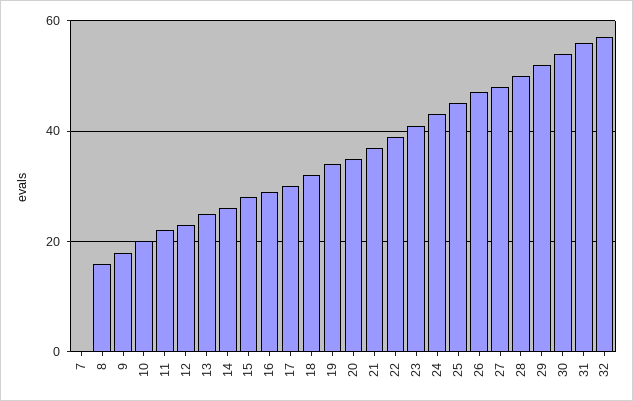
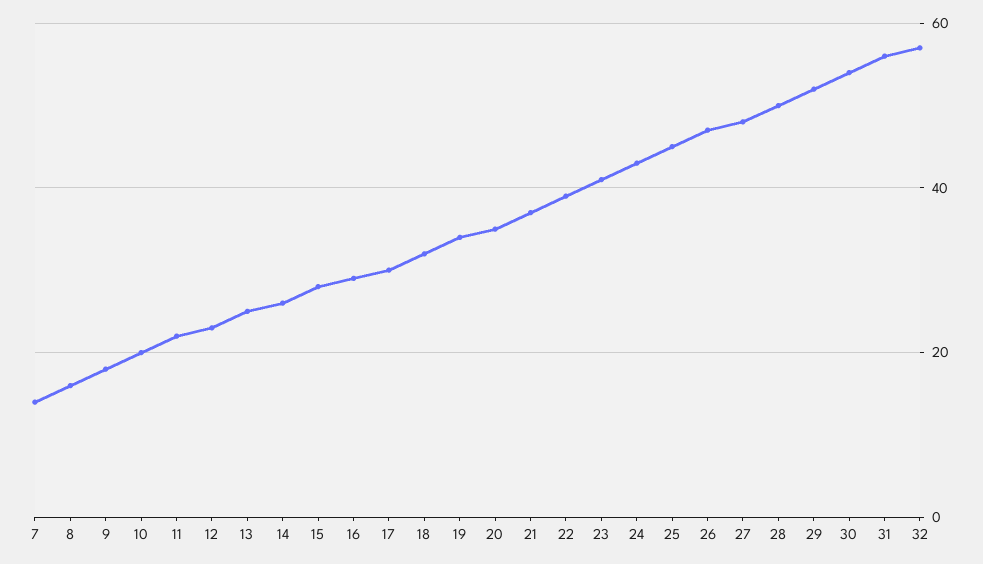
7: 0 -> 15

